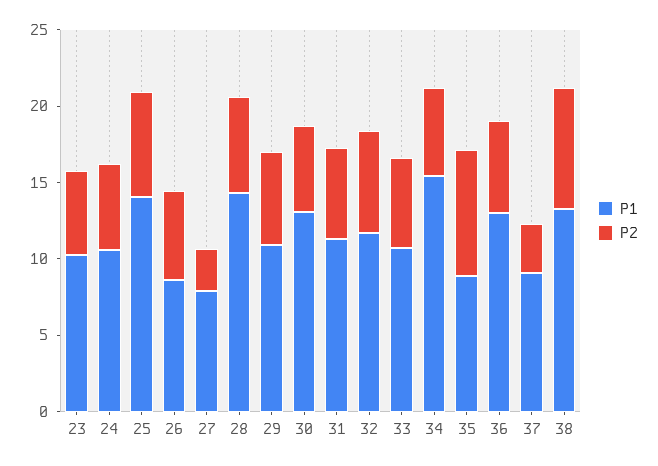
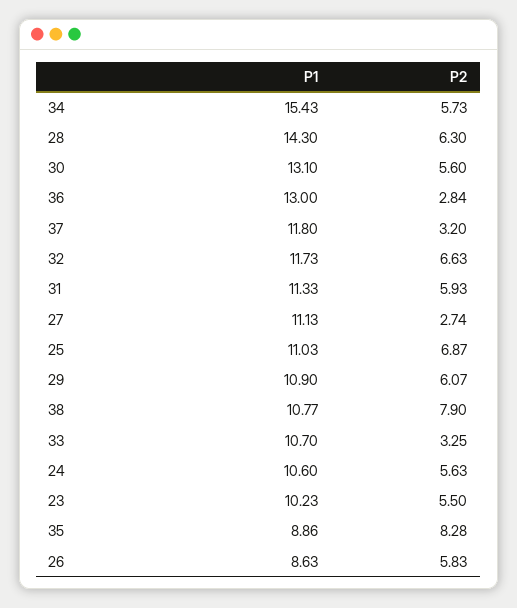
P1, 25: 14 -> 11.03
P1, 27: 8 -> 11.13
P2, 33: 6 -> 3.25
P2, 36: 6 -> 2.84
P1, 37: 9 -> 11.8
P1, 38: 13 -> 10.77

